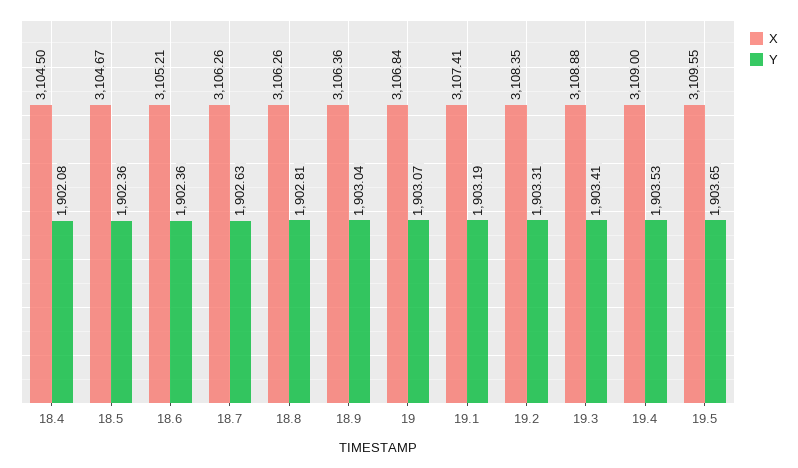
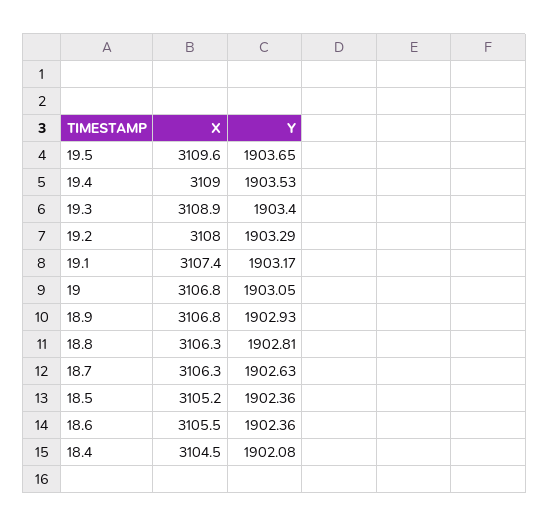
X, 18.5: 3104.67 -> 3105.2
X, 18.6: 3105.21 -> 3105.5
X, 18.9: 3106.36 -> 3106.8
Y, 18.9: 1903.04 -> 1902.93
Y, 19: 1903.07 -> 1903.05
Y, 19.1: 1903.19 -> 1903.17
X, 19.2: 3108.35 -> 3108
Y, 19.2: 1903.31 -> 1903.29
Y, 19.3: 1903.41 -> 1903.4

